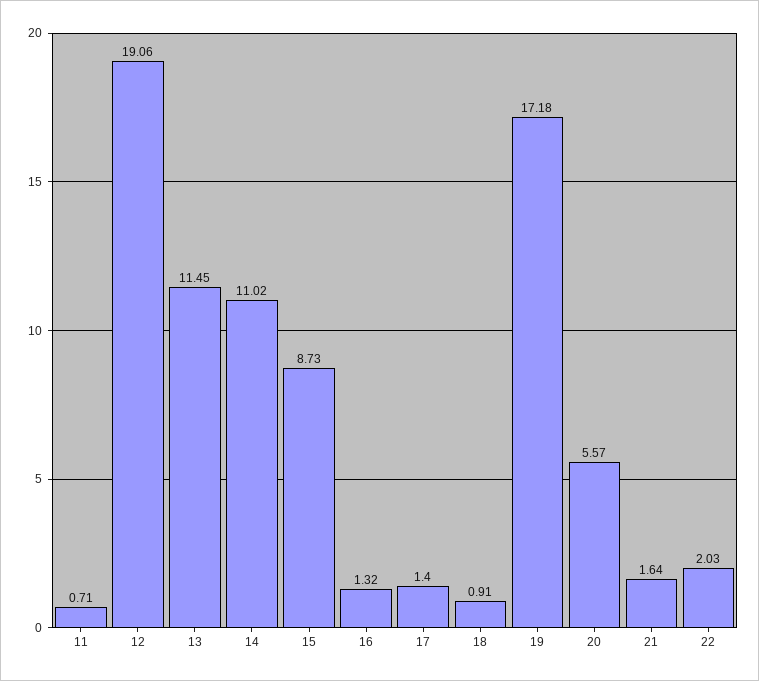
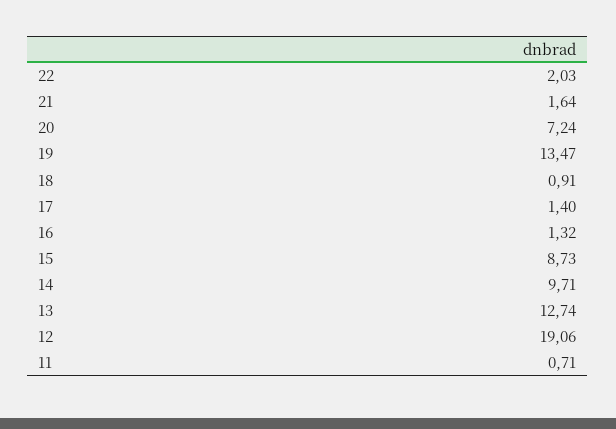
13: 11.45 -> 12.74
14: 11.02 -> 9.71
19: 17.18 -> 13.47
20: 5.57 -> 7.24

